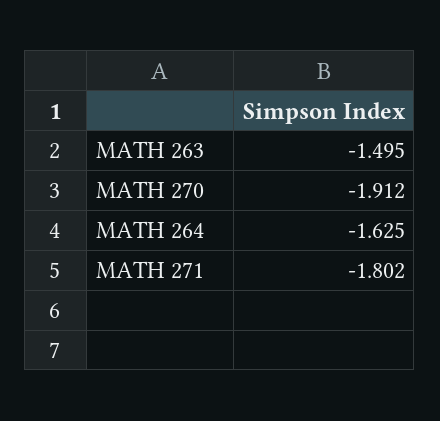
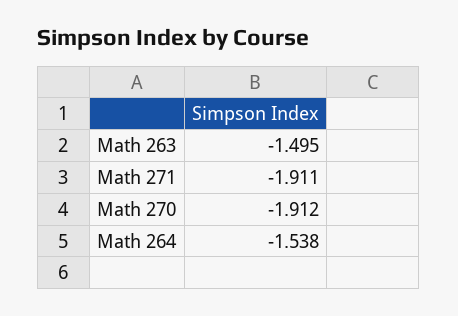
MATH 264: -1.625 -> -1.538
MATH 271: -1.802 -> -1.911

